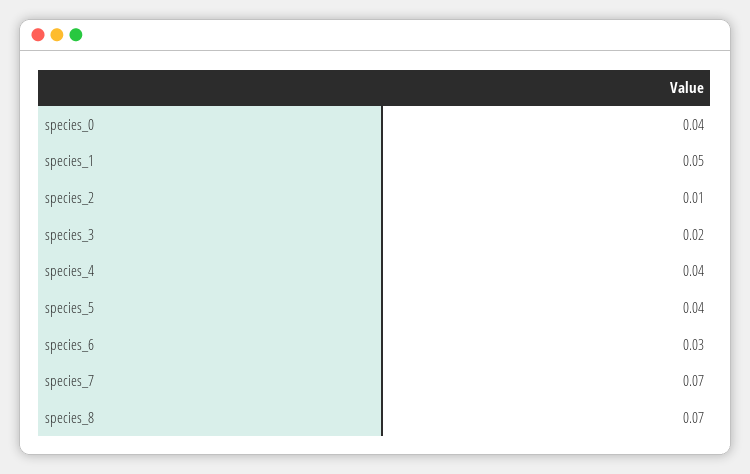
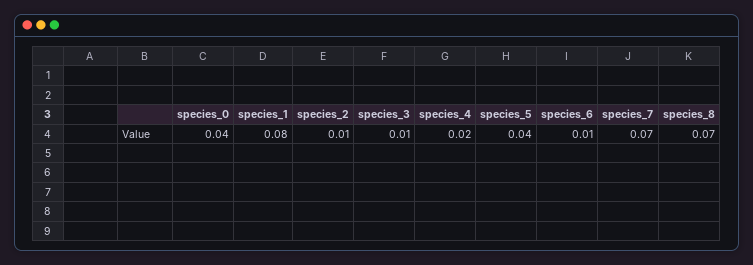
species_1: 0.05 -> 0.08
species_3: 0.02 -> 0.01
species_4: 0.04 -> 0.02
species_6: 0.03 -> 0.01

